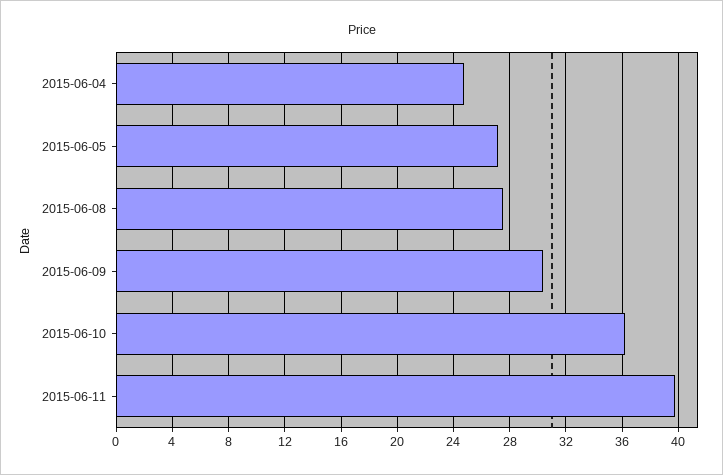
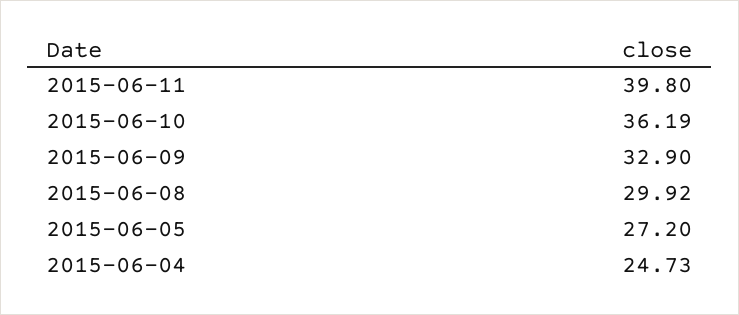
2015-06-08: 27.5 -> 29.92
2015-06-09: 30.5 -> 32.9

